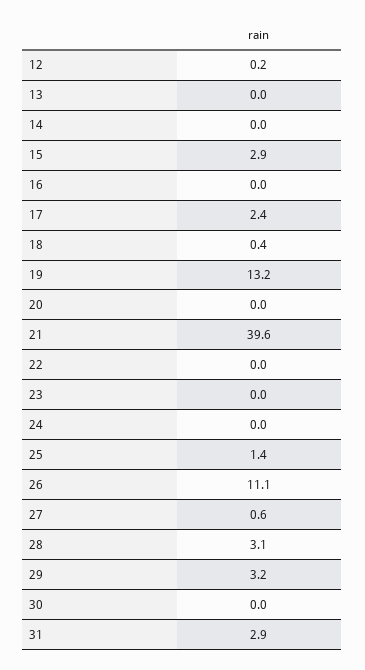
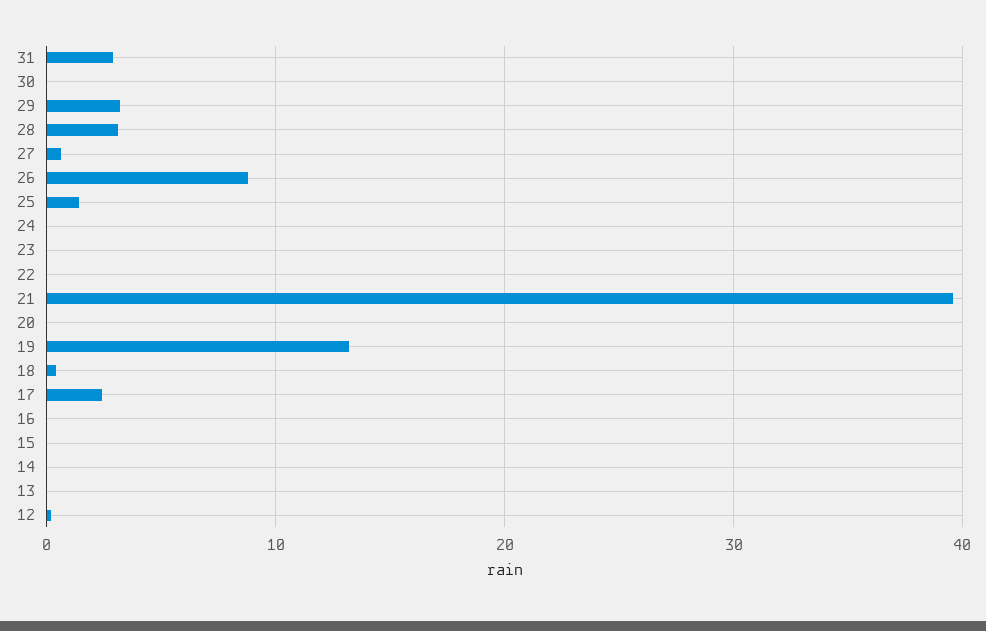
15: 2.9 -> 0
26: 11.1 -> 9

